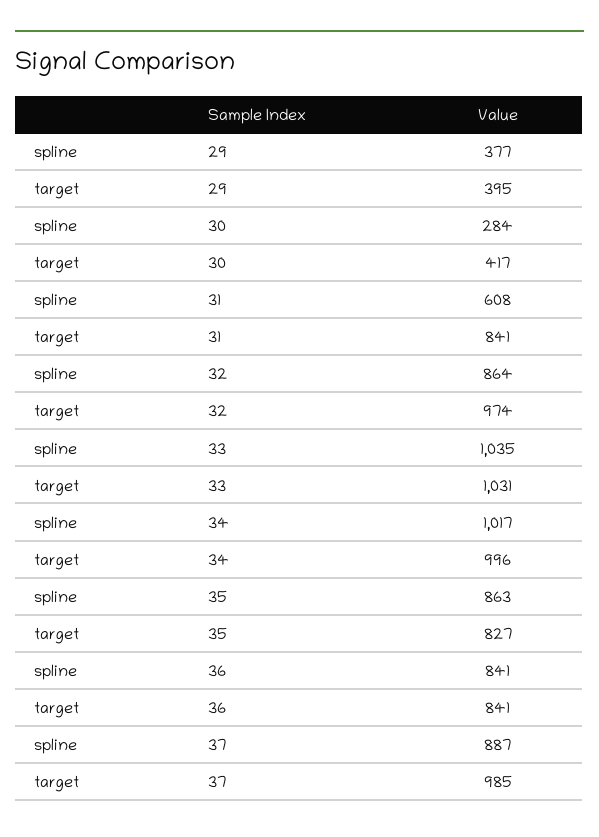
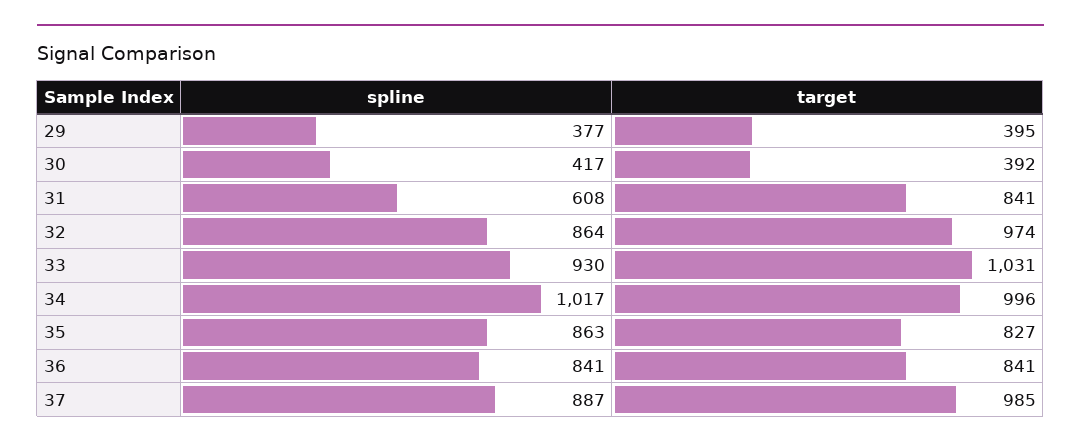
spline, 30: 284 -> 417
target, 30: 417 -> 392
spline, 33: 1035 -> 930

